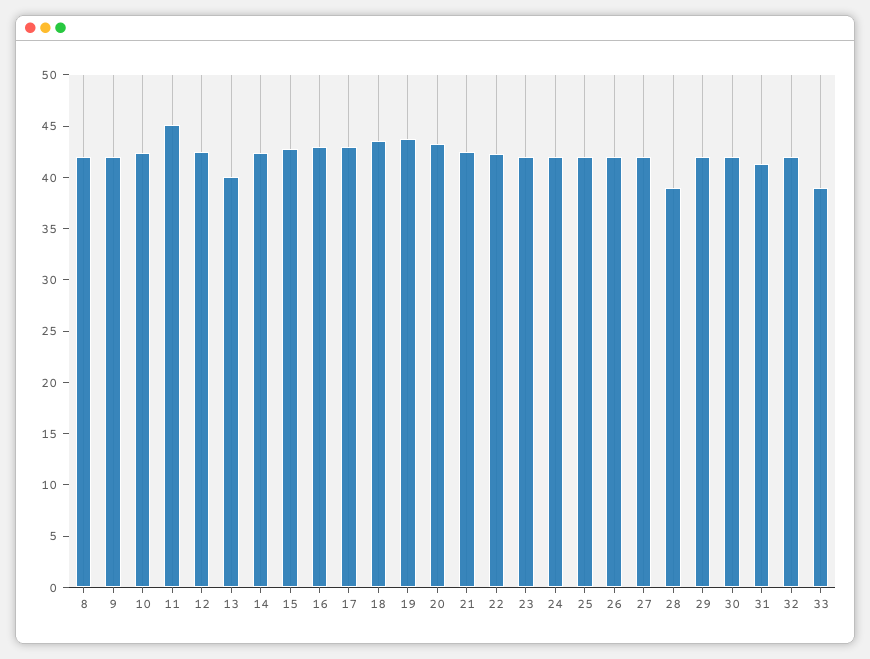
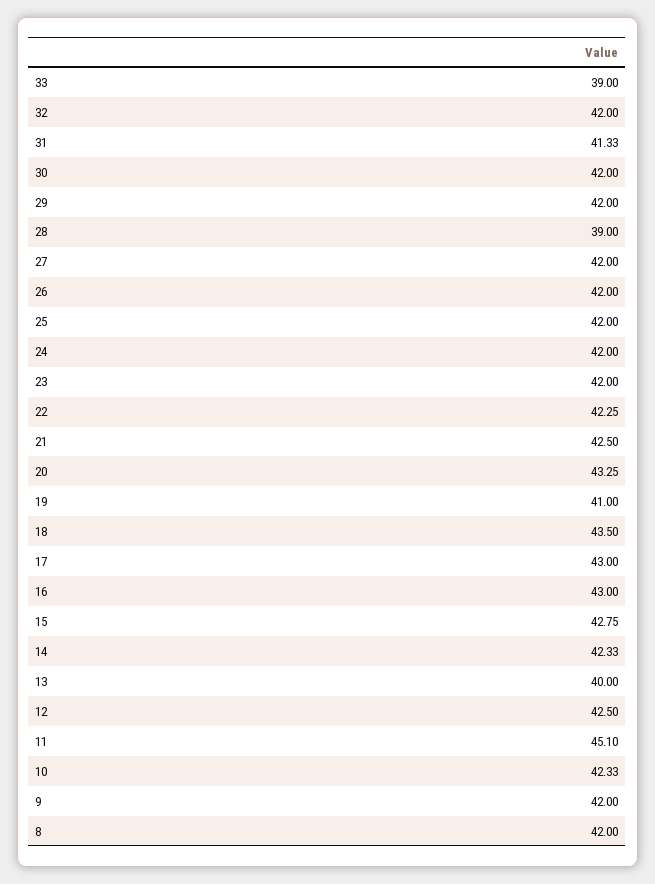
19: 44 -> 41

